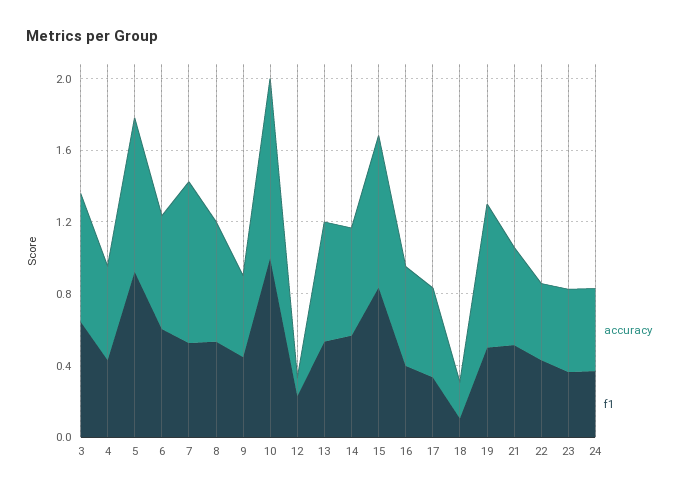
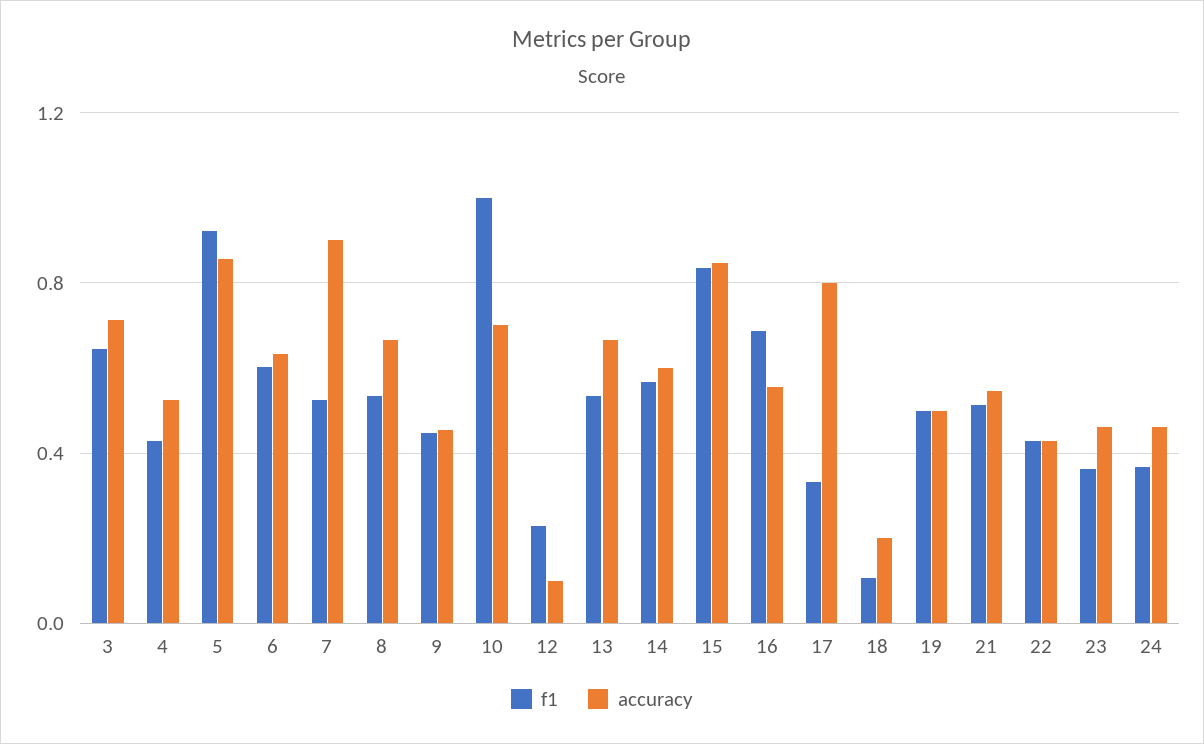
accuracy, 10: 1 -> 0.7
f1, 16: 0.4 -> 0.7
accuracy, 17: 0.5 -> 0.8
accuracy, 19: 0.8 -> 0.5

